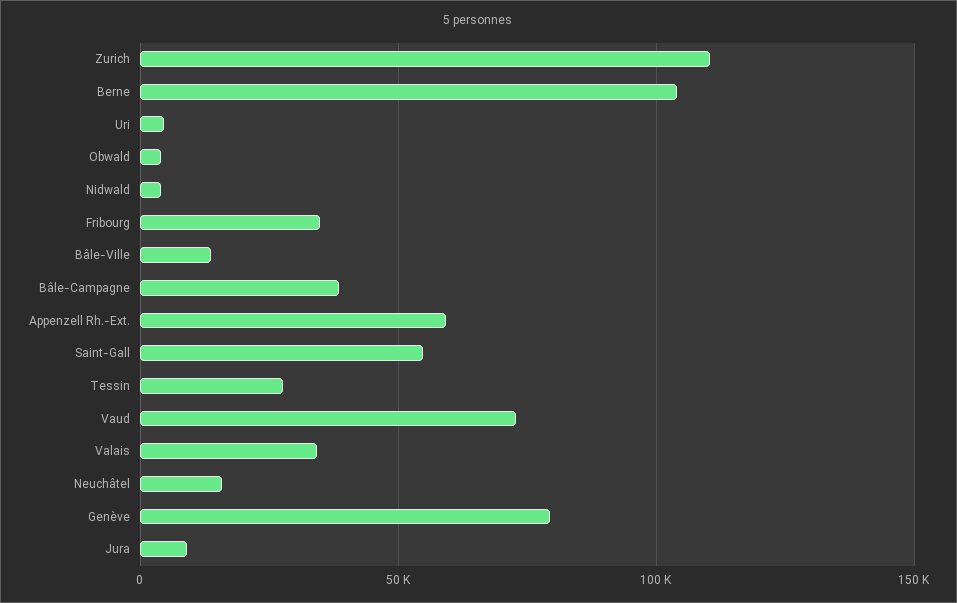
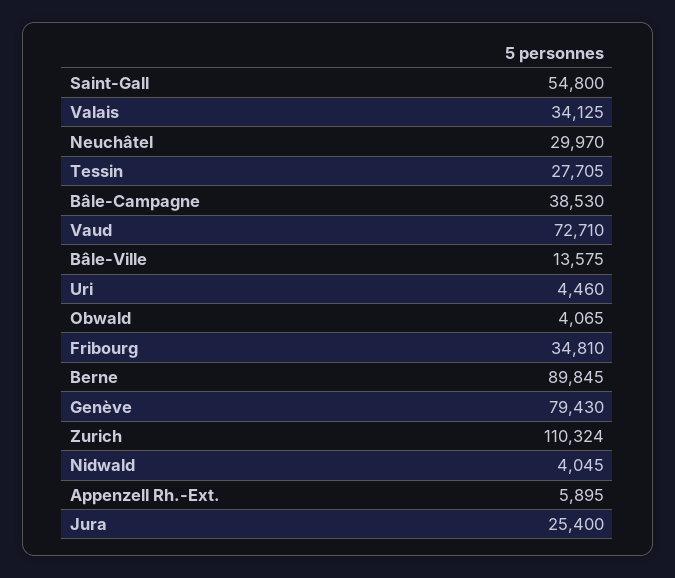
Berne: 105000 -> 89845
Appenzell Rh.-Ext.: 60000 -> 5895
Neuchâtel: 15000 -> 29970
Jura: 10000 -> 25400

